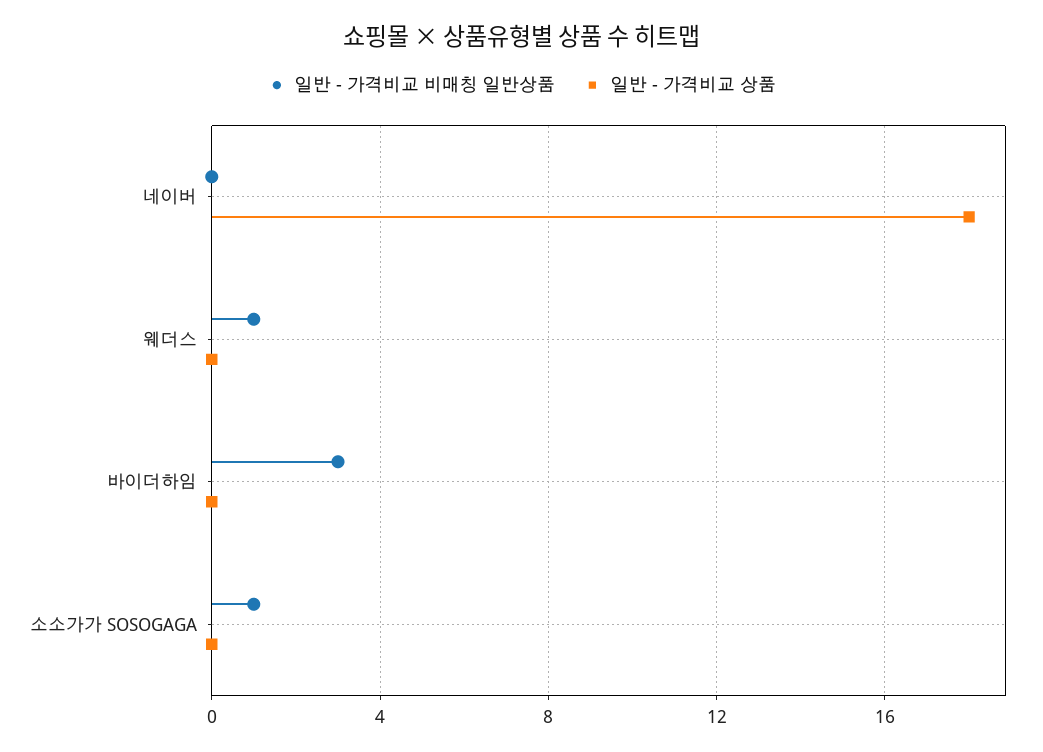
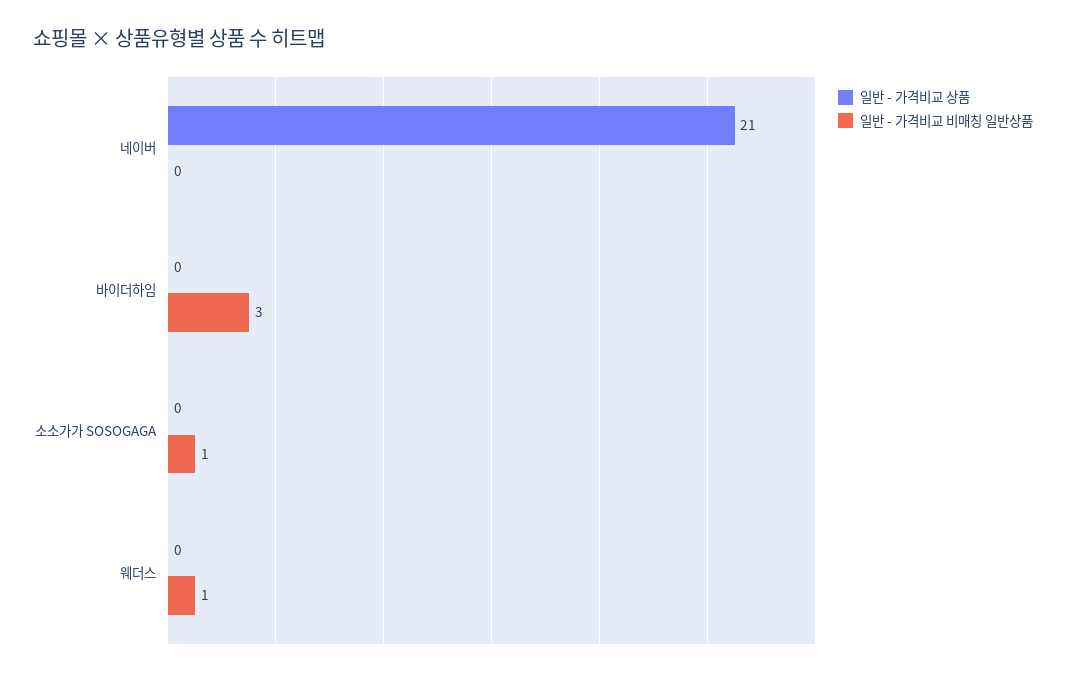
일반 - 가격비교 상품, 네이버: 18 -> 21

